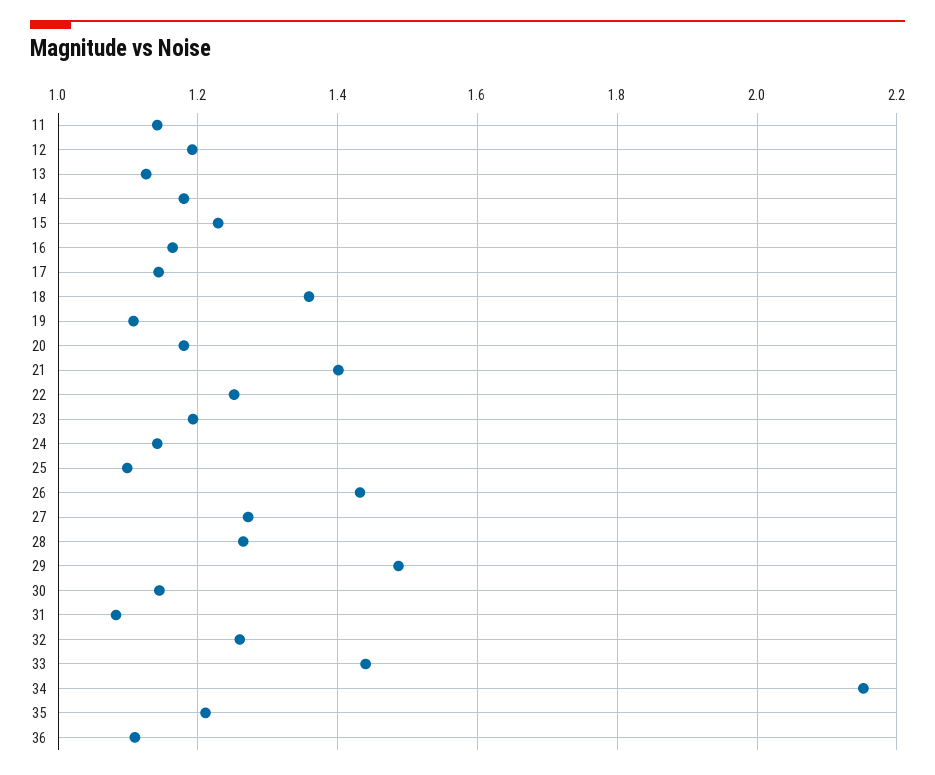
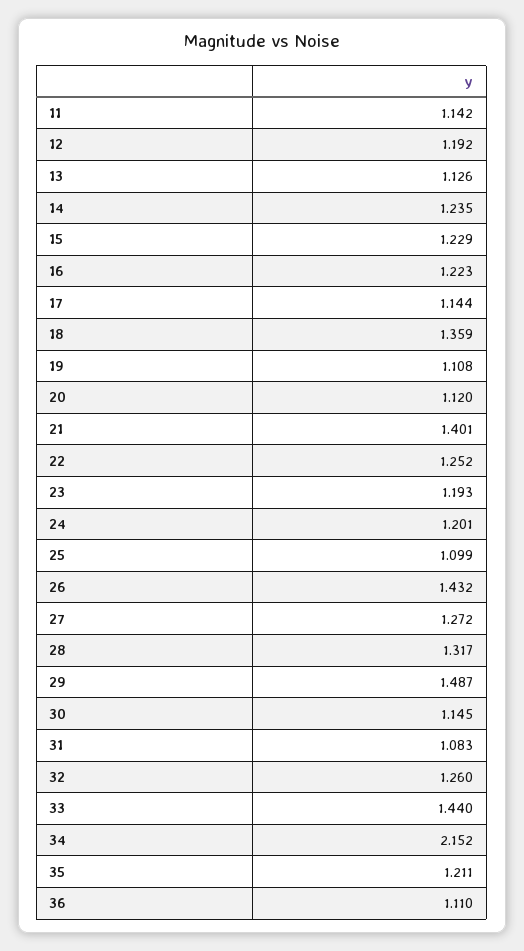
14: 1.18 -> 1.235
16: 1.16 -> 1.223
20: 1.18 -> 1.12
24: 1.14 -> 1.201
28: 1.26 -> 1.317

